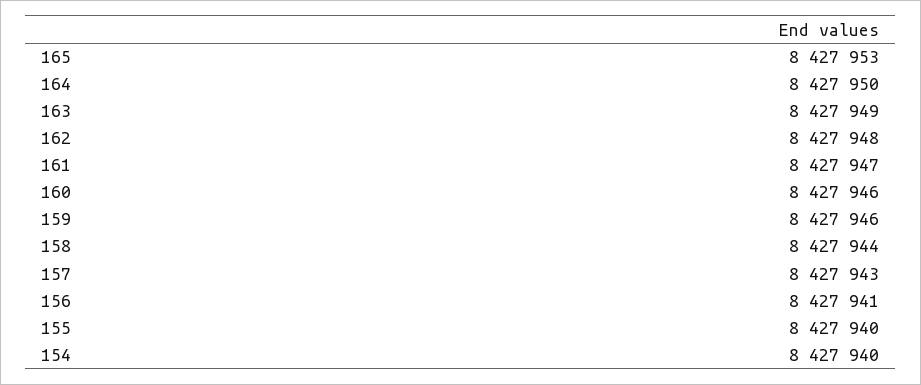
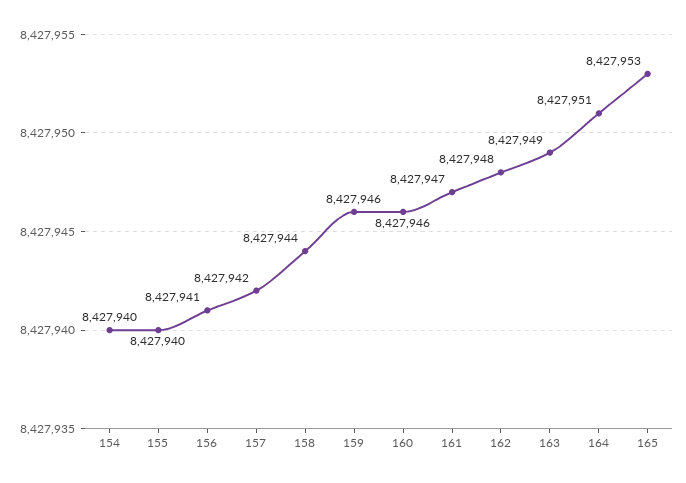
164: 8427950 -> 8427951
157: 8427943 -> 8427942

